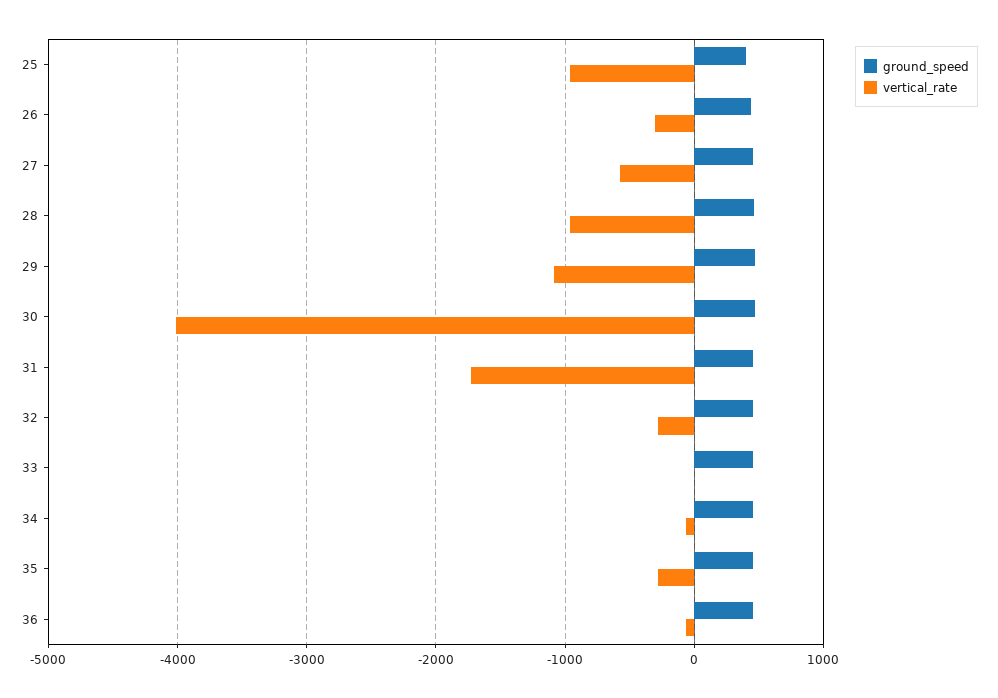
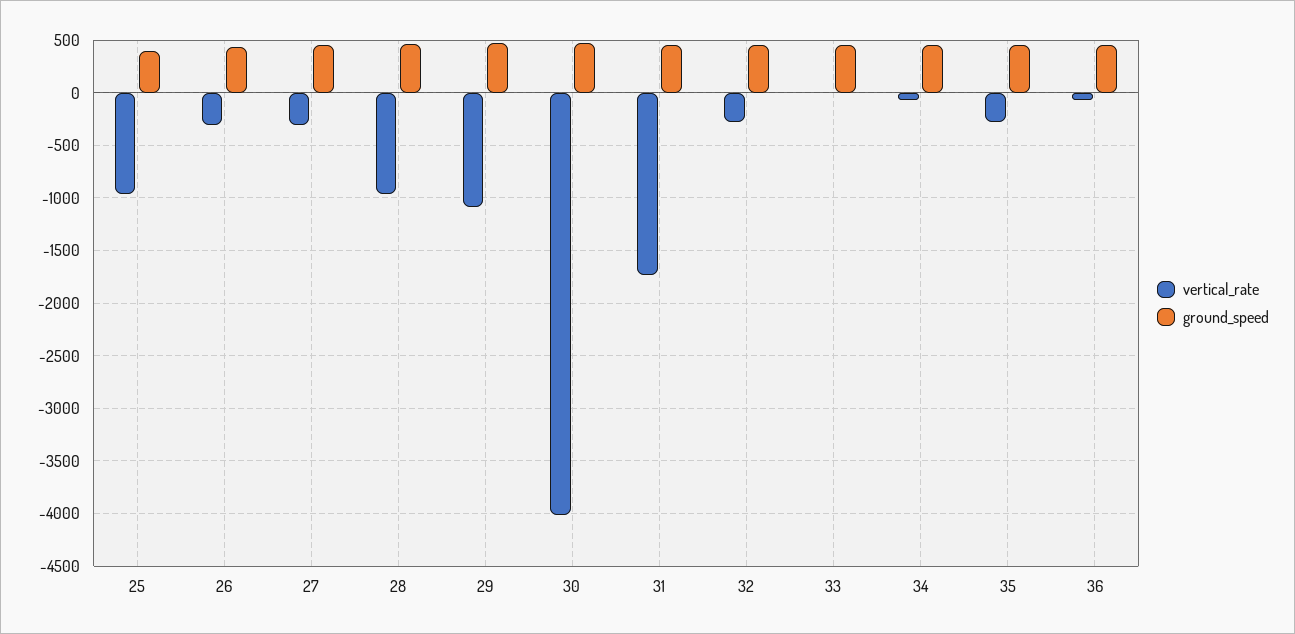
vertical_rate, 27: -600 -> -300

